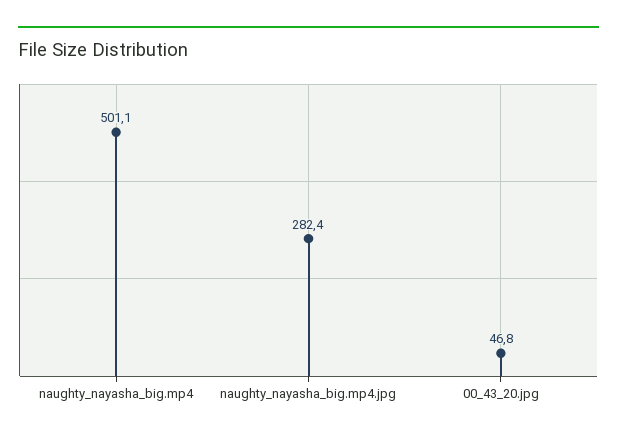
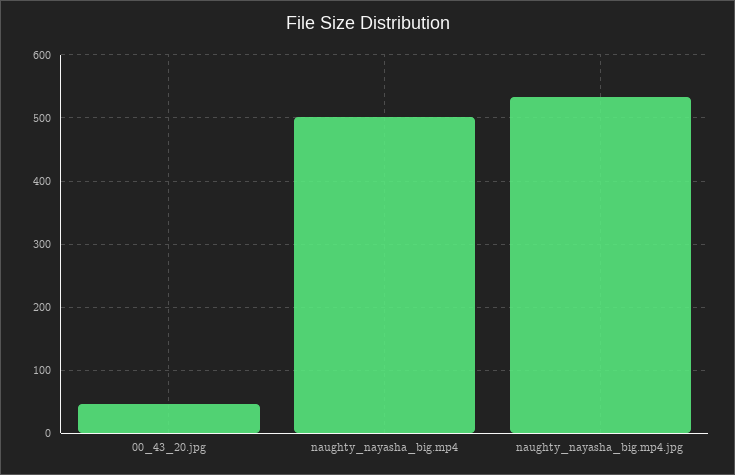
naughty_nayasha_big.mp4.jpg: 282.4 -> 530

